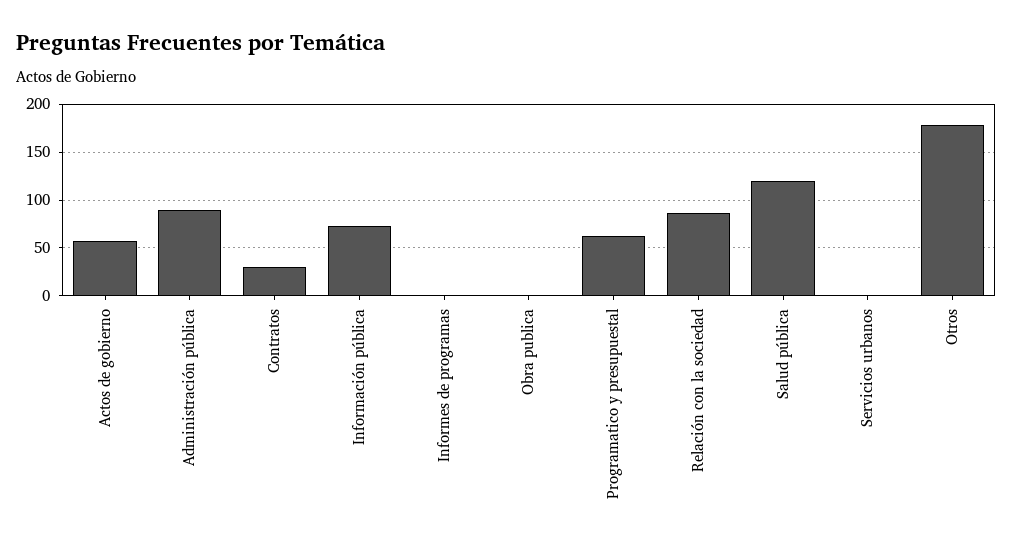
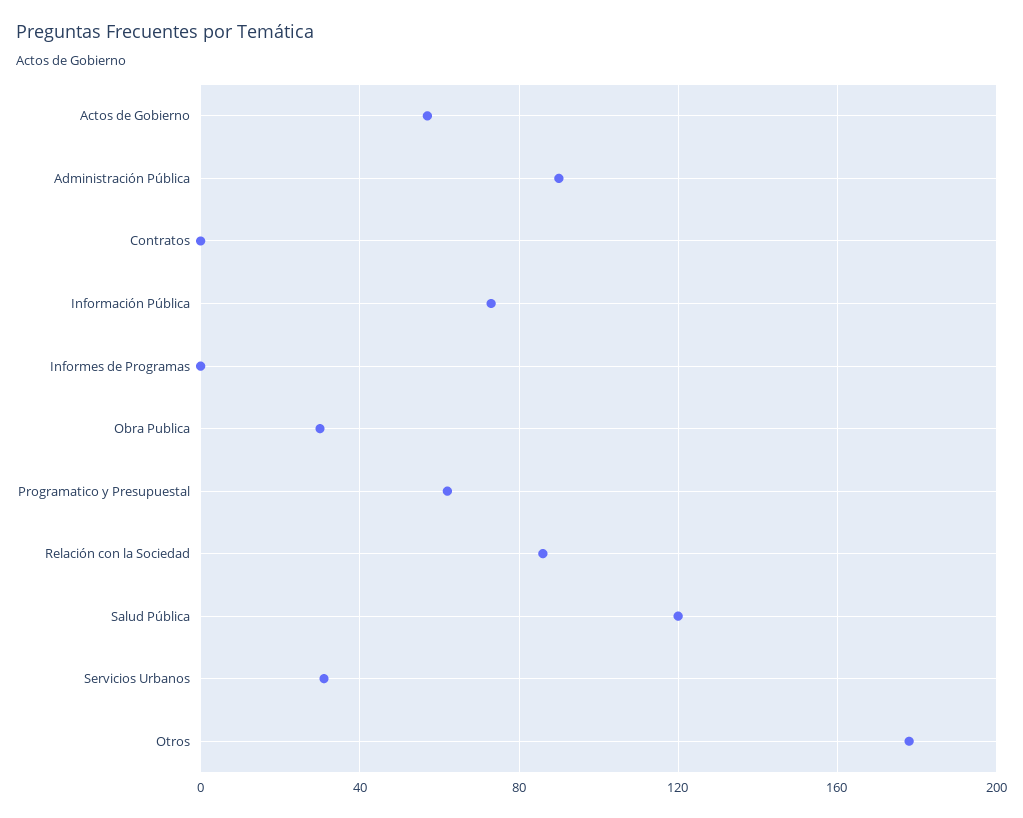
Contratos: 30 -> 0
Obra publica: 0 -> 30
Servicios urbanos: 0 -> 30

